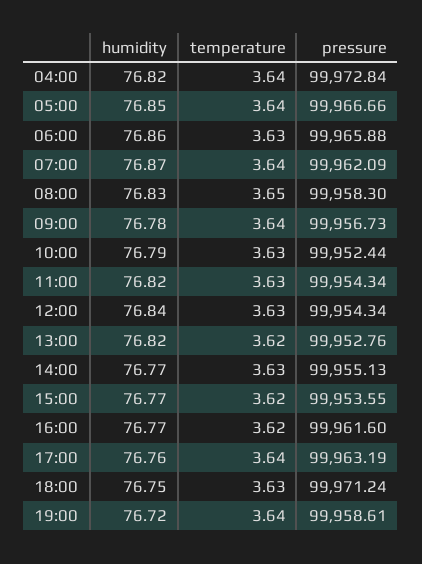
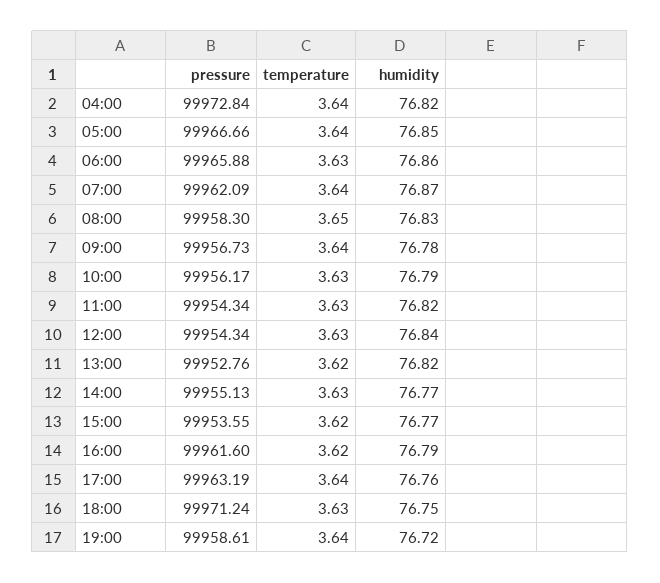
pressure, 10:00: 99952.44 -> 99956.17
humidity, 16:00: 76.77 -> 76.79

